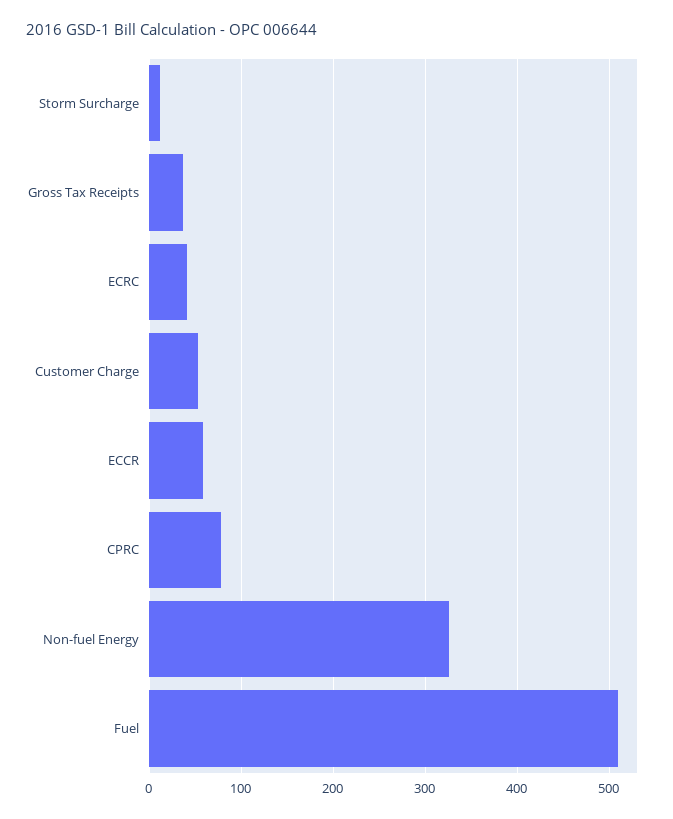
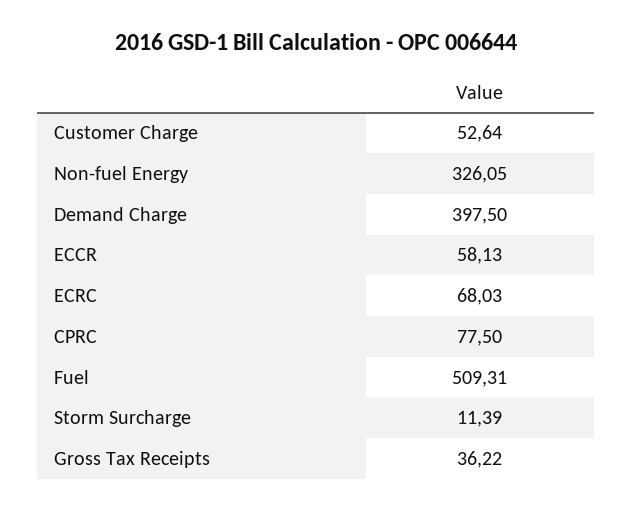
ECRC: 40 -> 68.03
Demand Charge: none -> 397.5

